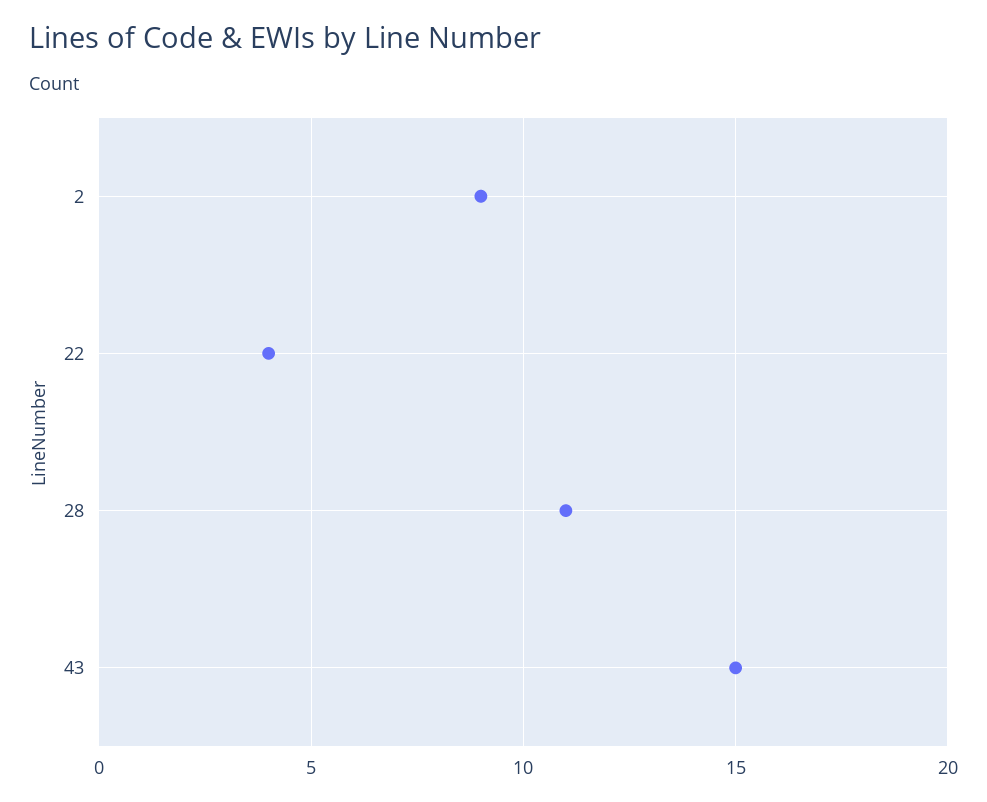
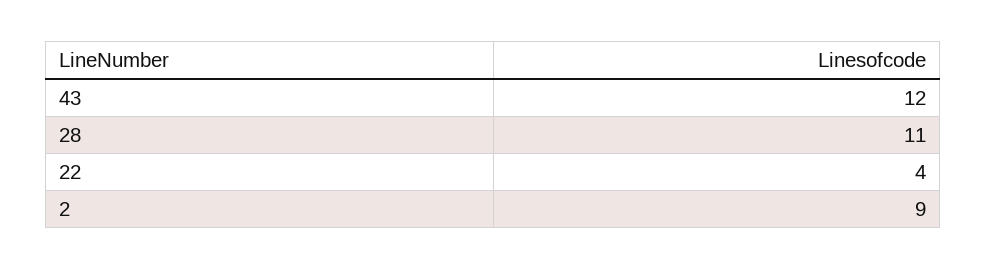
43: 15 -> 12

